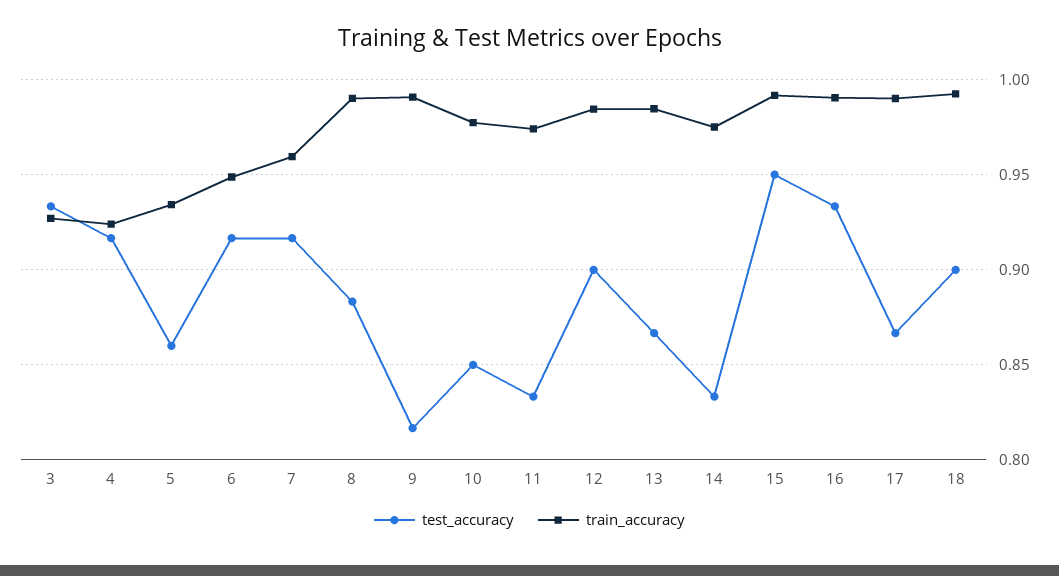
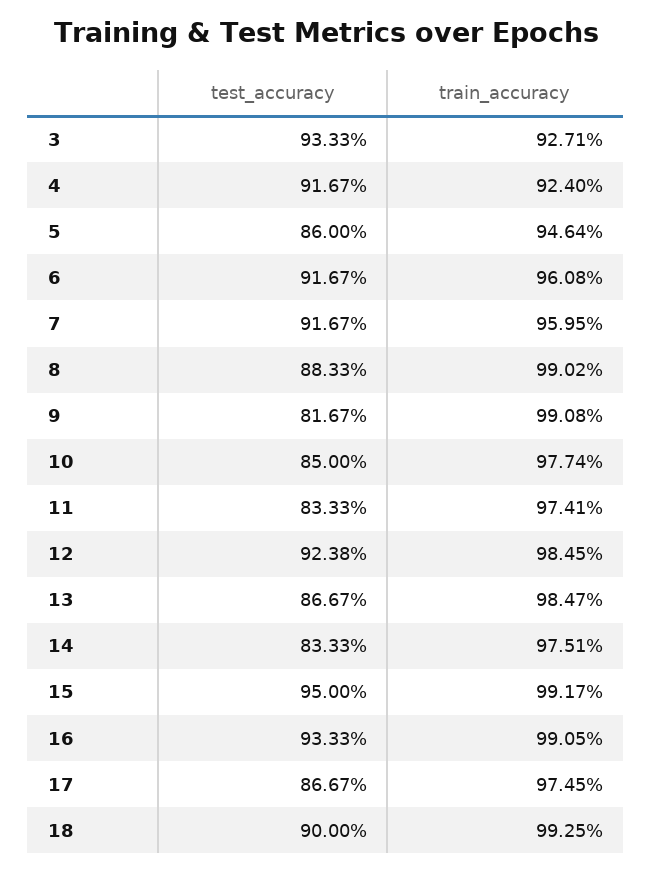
train_accuracy, 5: 0.935 -> 0.9464
train_accuracy, 6: 0.95 -> 0.9608
test_accuracy, 12: 0.9 -> 0.9238
train_accuracy, 17: 0.99 -> 0.9745

